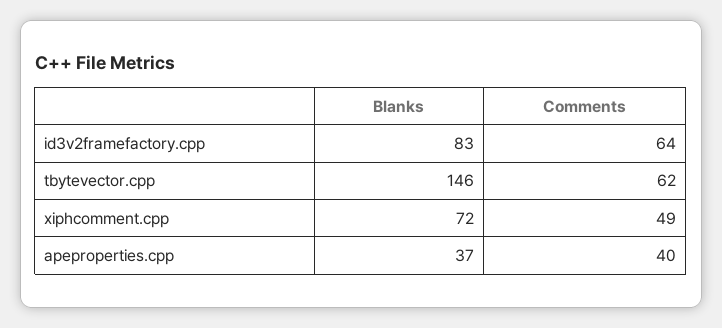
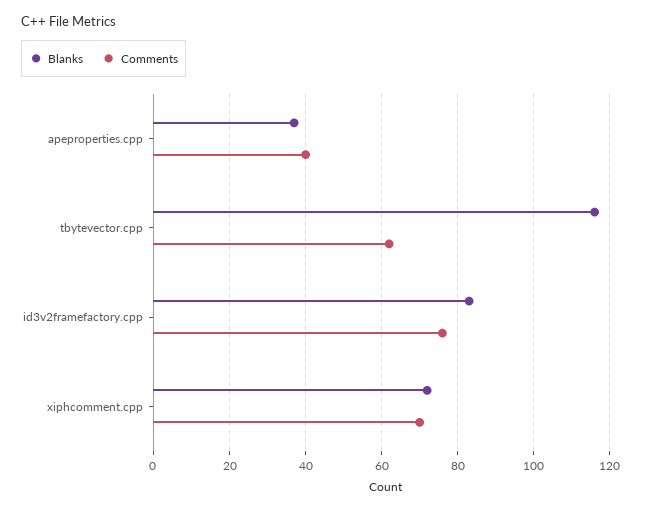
Comments, id3v2framefactory.cpp: 64 -> 75
Blanks, tbytevector.cpp: 146 -> 115
Comments, xiphcomment.cpp: 49 -> 70

